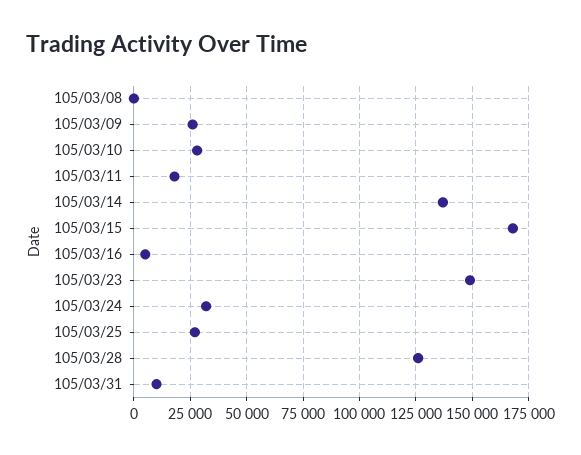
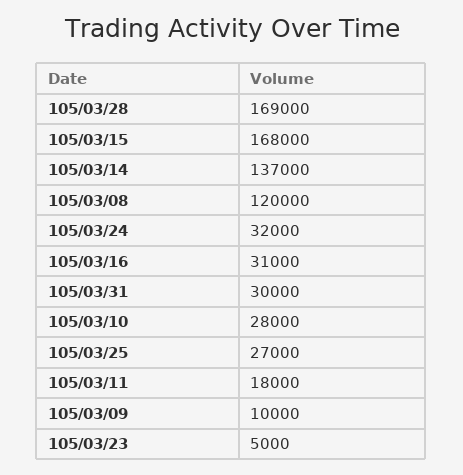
105/03/08: 0 -> 120000
105/03/09: 25000 -> 10000
105/03/16: 5000 -> 31000
105/03/23: 150000 -> 5000
105/03/28: 125000 -> 169000
105/03/31: 10000 -> 30000

